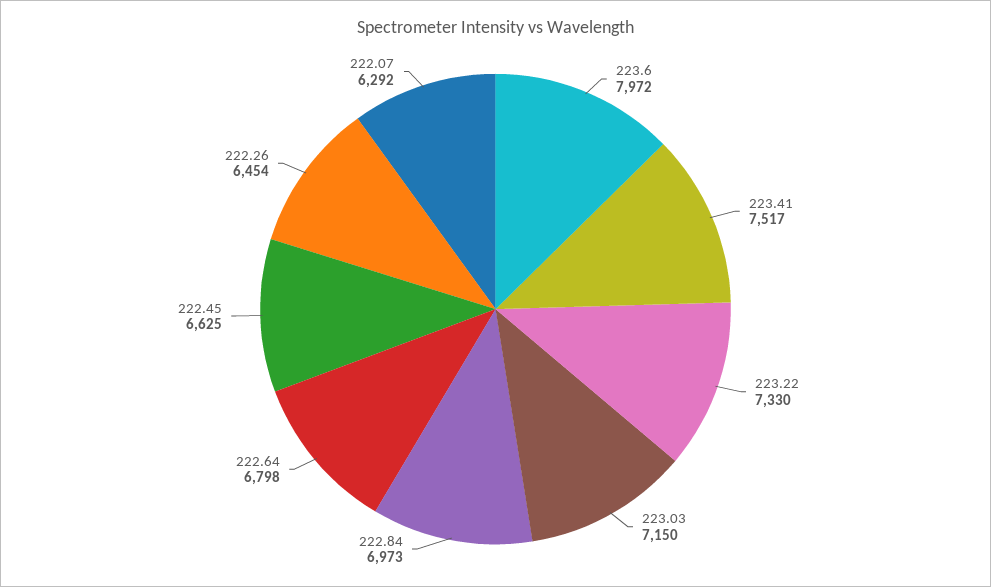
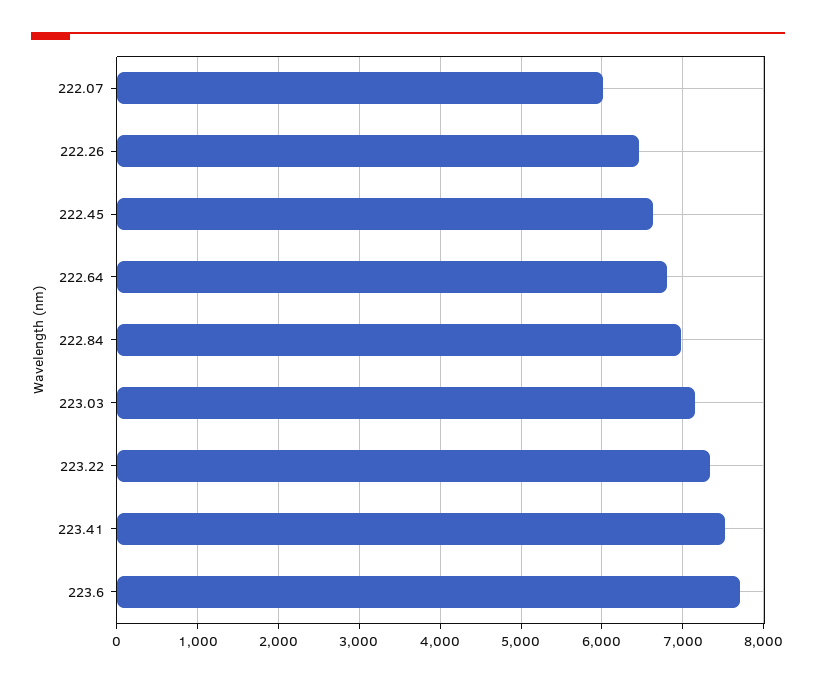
223.6: 7972 -> 7700
222.07: 6292 -> 6000

